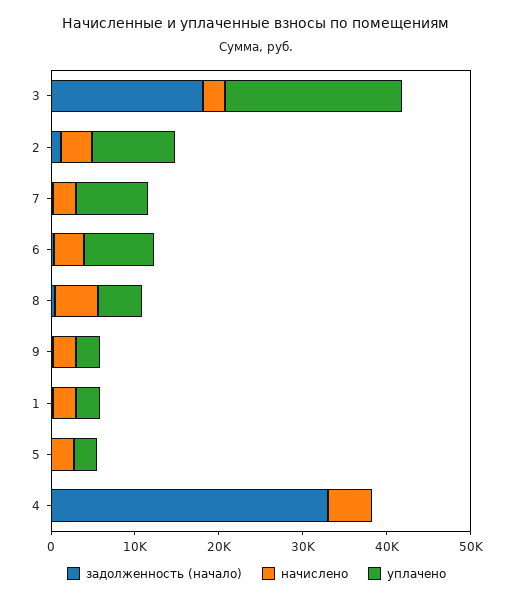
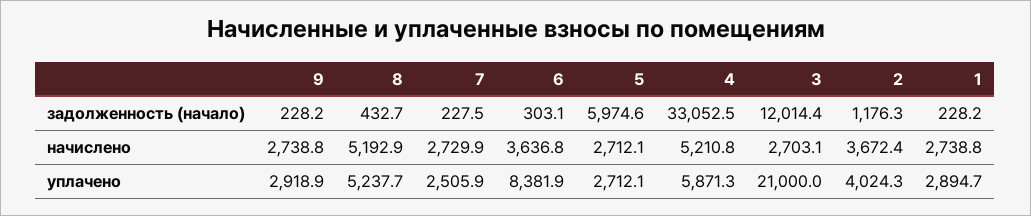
задолженность (начало), 3: 18000 -> 12014.4
уплачено, 2: 10000 -> 4024.3
уплачено, 7: 8000 -> 2505.9
задолженность (начало), 5: 0 -> 5974.6
уплачено, 4: 0 -> 5871.3

